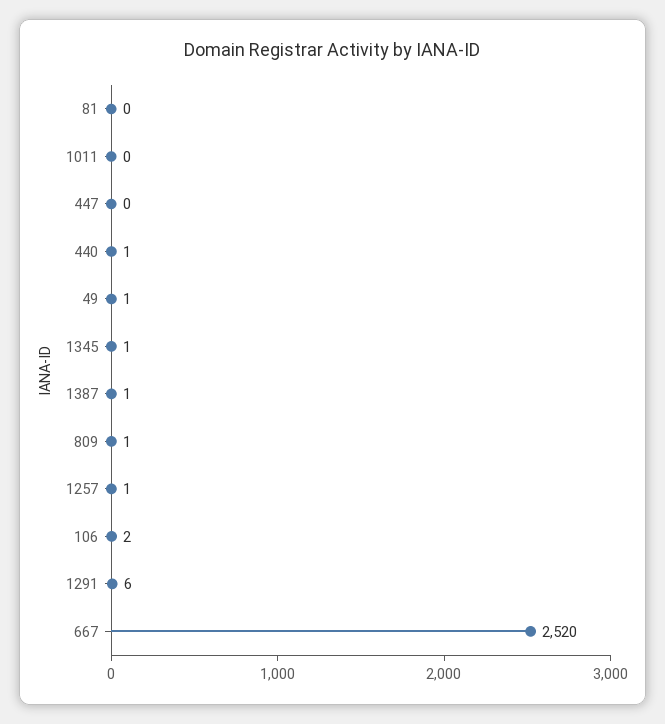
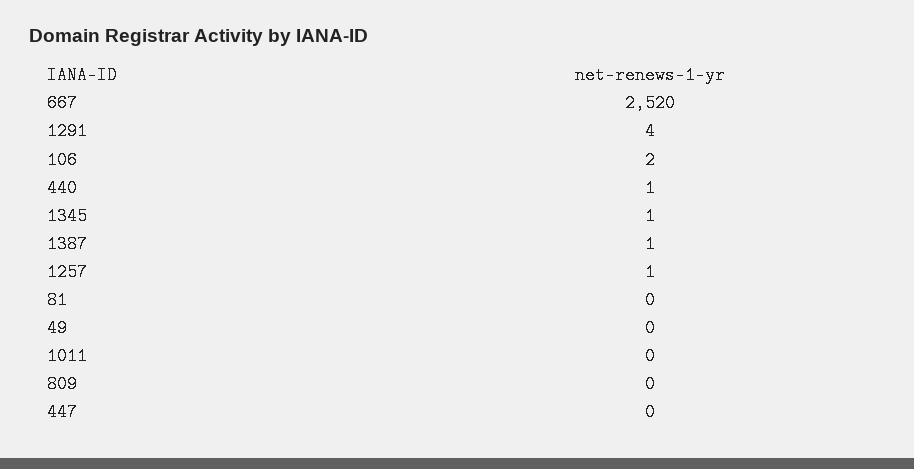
49: 1 -> 0
809: 1 -> 0
1291: 6 -> 4

